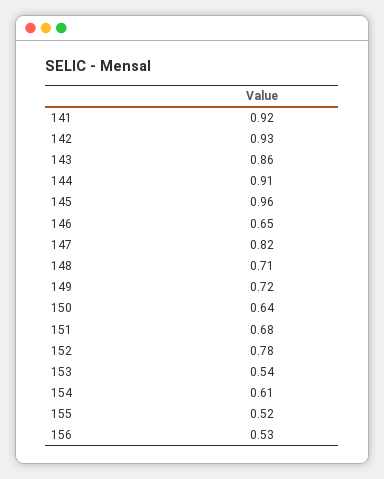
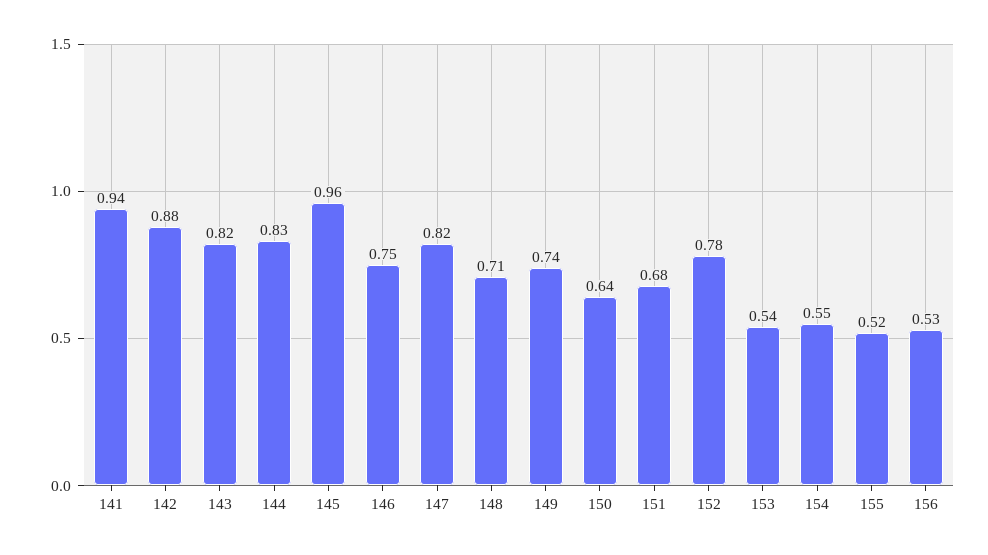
141: 0.92 -> 0.94
142: 0.93 -> 0.88
143: 0.86 -> 0.82
144: 0.91 -> 0.83
146: 0.65 -> 0.75
149: 0.72 -> 0.74
154: 0.61 -> 0.55

